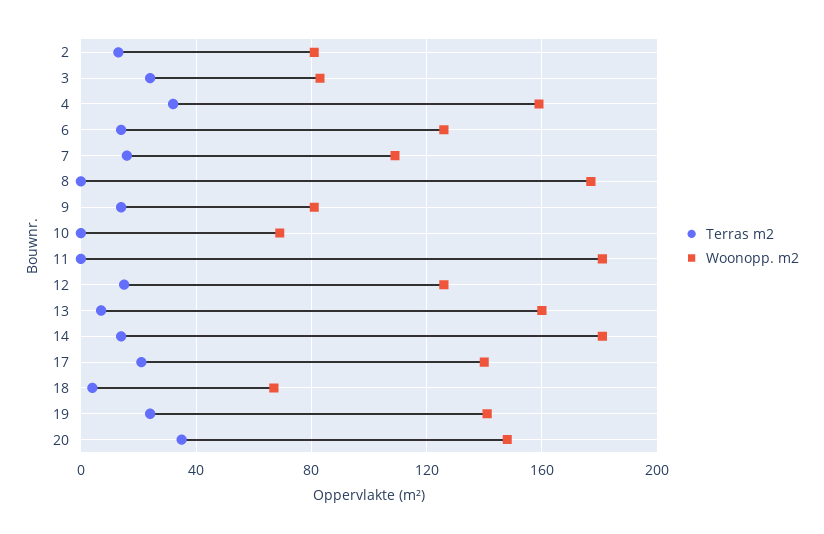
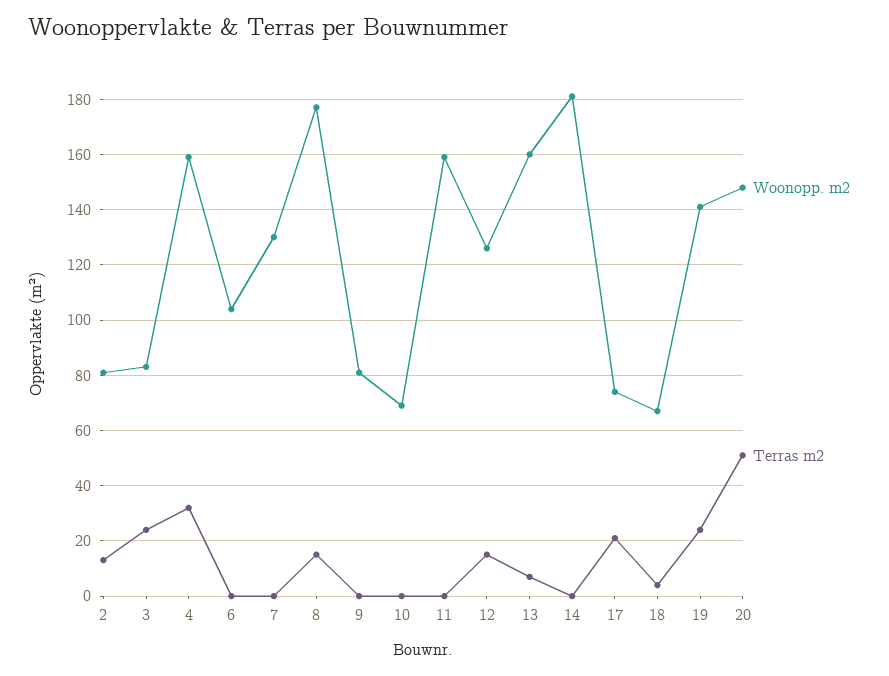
Terras m2, 6: 15 -> 0
Woonopp. m2, 6: 125 -> 105
Terras m2, 7: 15 -> 0
Woonopp. m2, 7: 110 -> 130
Terras m2, 8: 0 -> 15
Terras m2, 9: 15 -> 0
Woonopp. m2, 11: 180 -> 160
Terras m2, 14: 15 -> 0
Woonopp. m2, 17: 140 -> 75
Terras m2, 20: 35 -> 50

